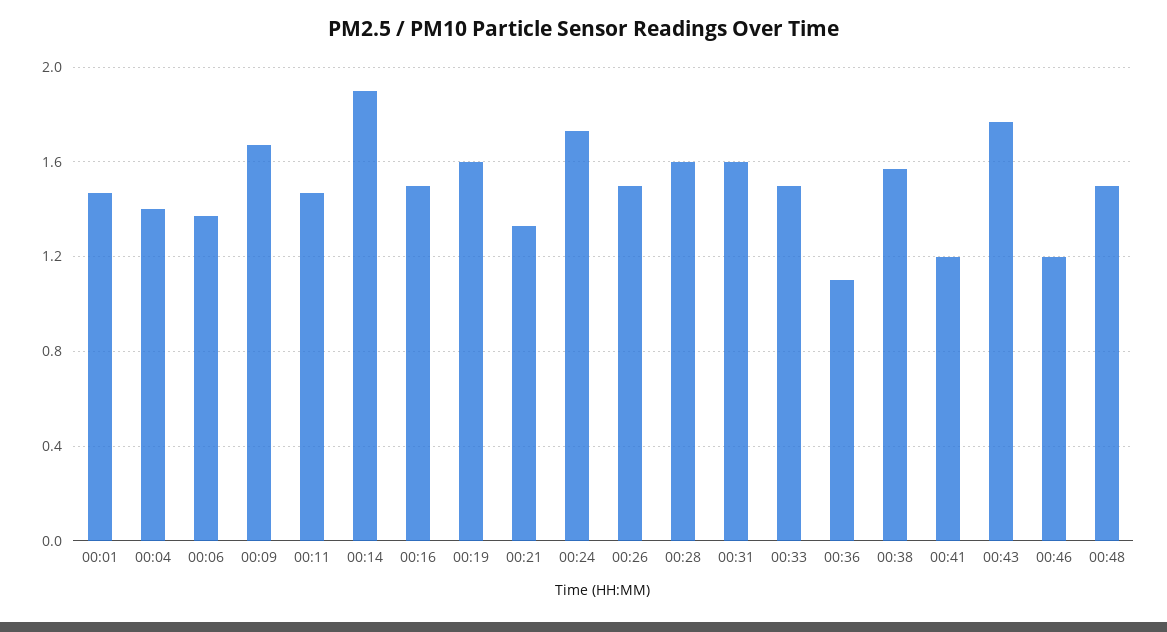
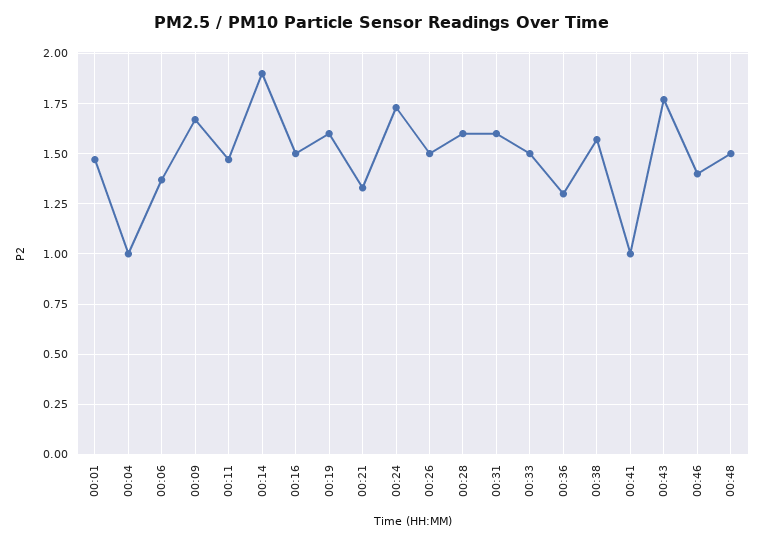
00:04: 1.4 -> 1
00:36: 1.1 -> 1.3
00:41: 1.2 -> 1
00:46: 1.2 -> 1.4

